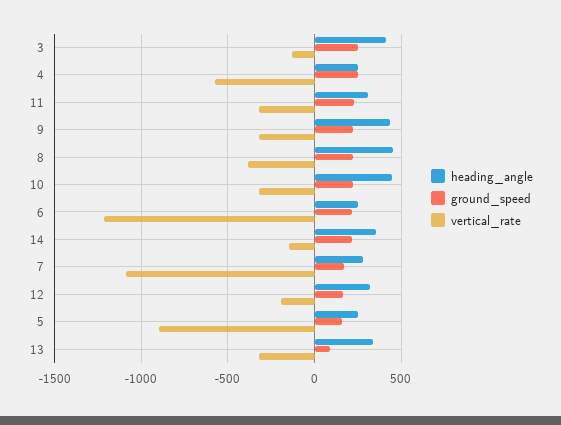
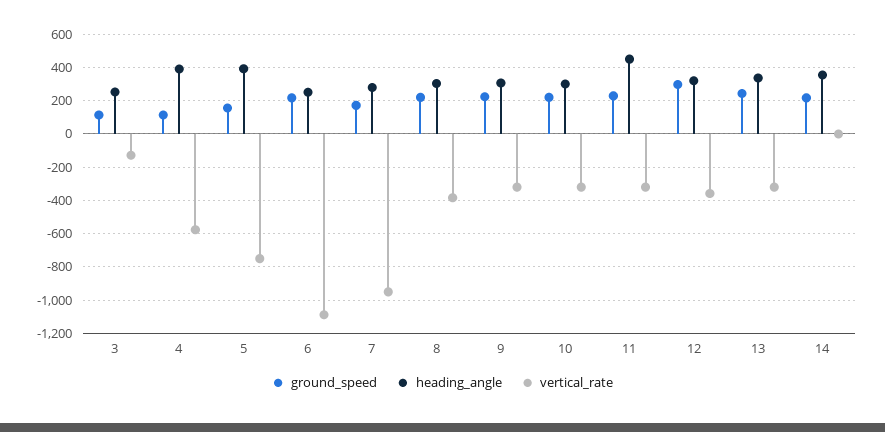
heading_angle, 3: 400 -> 250
ground_speed, 3: 250 -> 100
heading_angle, 4: 250 -> 400
ground_speed, 4: 250 -> 100
heading_angle, 11: 300 -> 450
heading_angle, 9: 450 -> 300
heading_angle, 8: 450 -> 300
heading_angle, 10: 450 -> 300
vertical_rate, 6: -1200 -> -1100
vertical_rate, 14: -150 -> 0
vertical_rate, 7: -1100 -> -950
ground_speed, 12: 150 -> 300
vertical_rate, 12: -200 -> -350
heading_angle, 5: 250 -> 400
vertical_rate, 5: -900 -> -750
ground_speed, 13: 100 -> 250

